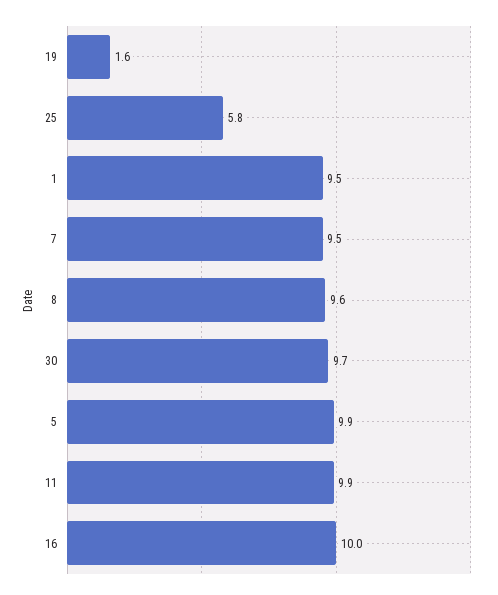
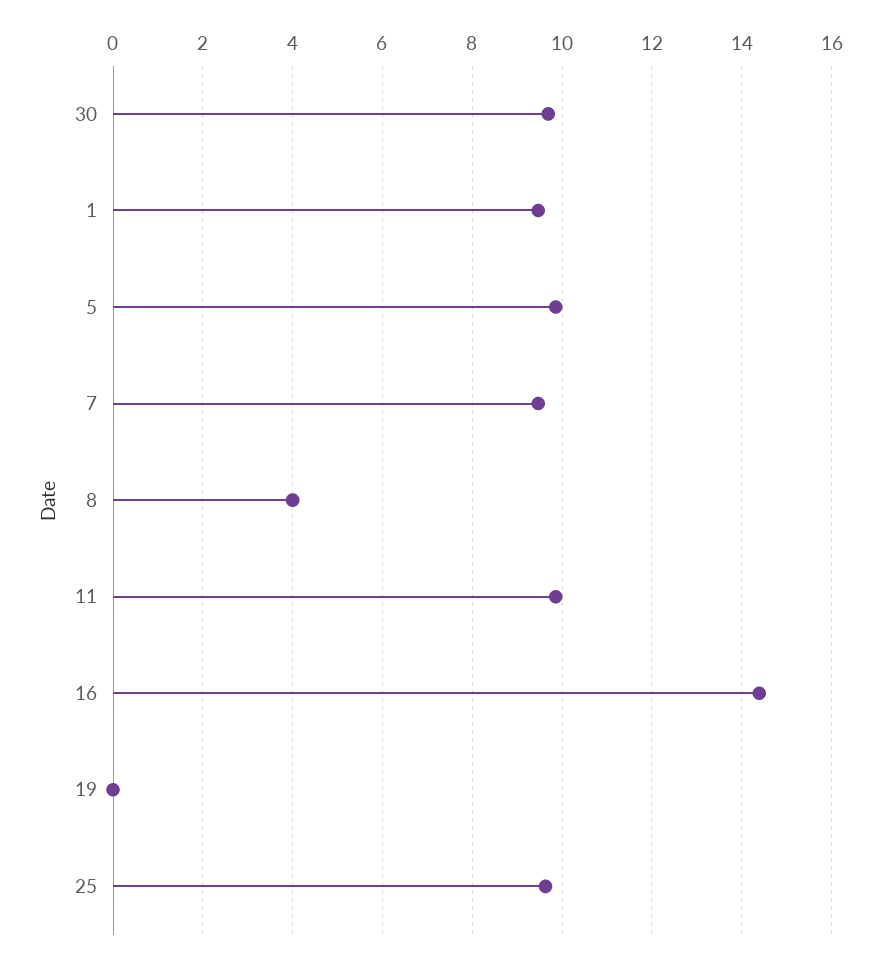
19: 1.6 -> 0
25: 5.8 -> 9.6
8: 9.6 -> 4
16: 10 -> 14.4

